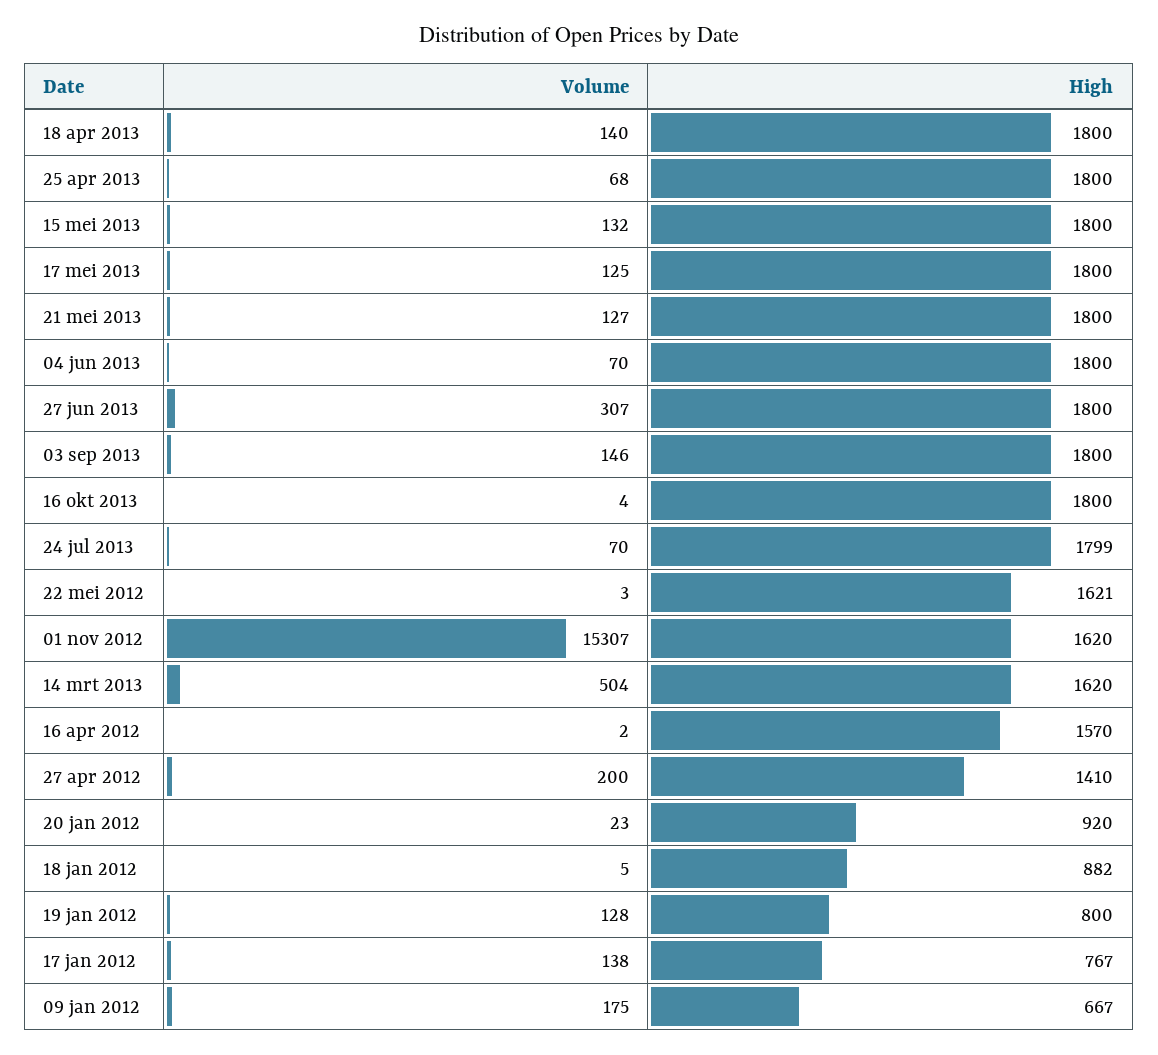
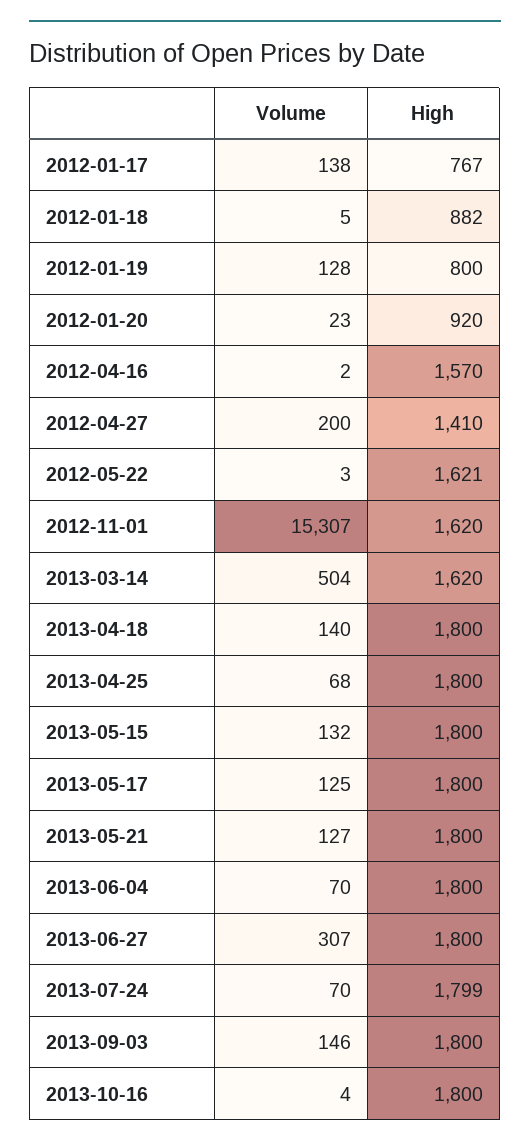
Volume, 09 jan 2012: 175 -> none
High, 09 jan 2012: 667 -> none

